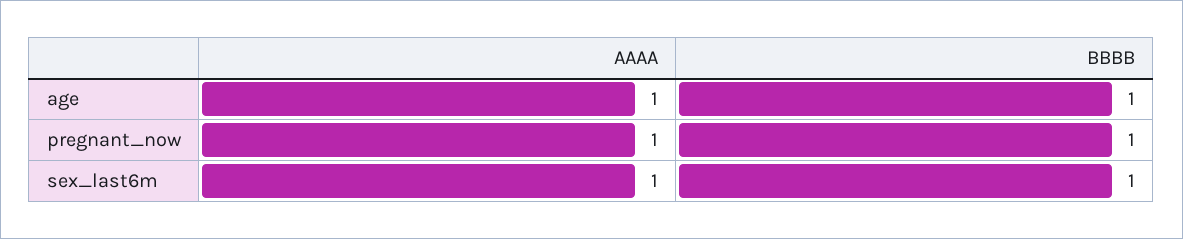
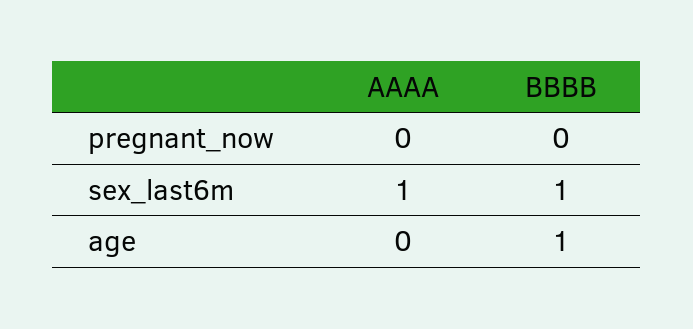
AAAA, age: 1 -> 0
AAAA, pregnant_now: 1 -> 0
BBBB, pregnant_now: 1 -> 0

